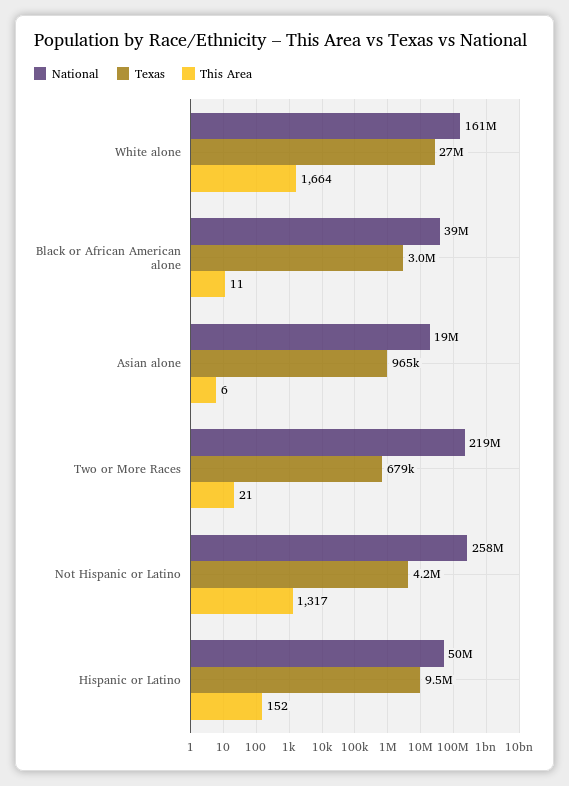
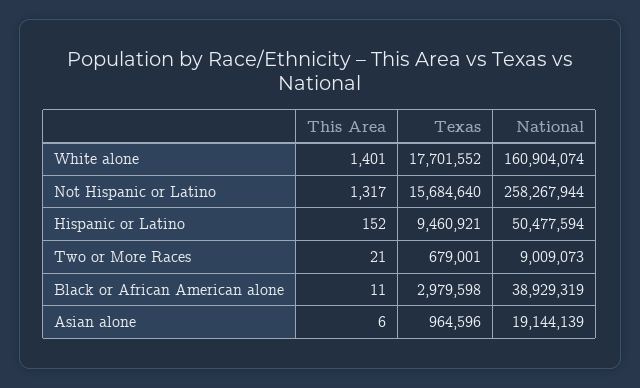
Texas, White alone: 27000000 -> 17701552
This Area, White alone: 1664 -> 1401
National, Two or More Races: 219000000 -> 9009073
Texas, Not Hispanic or Latino: 4200000 -> 15684640

